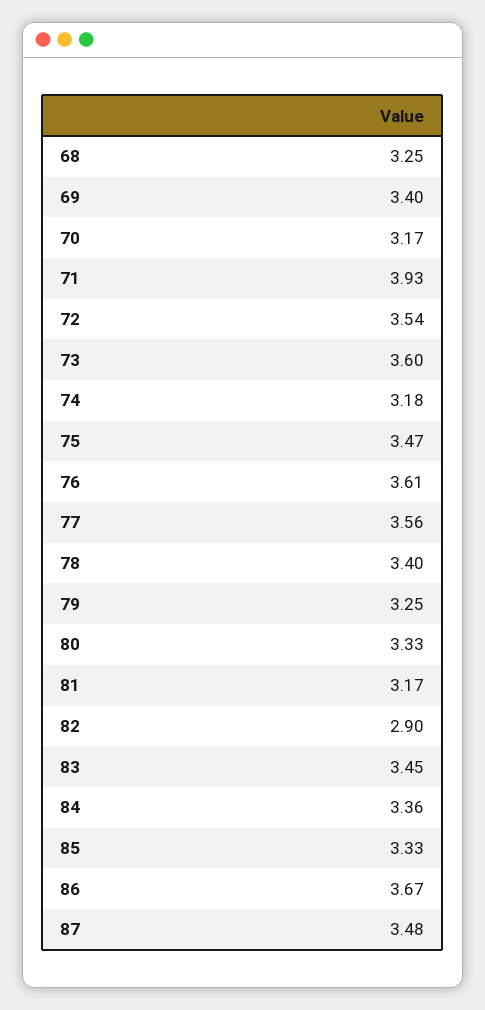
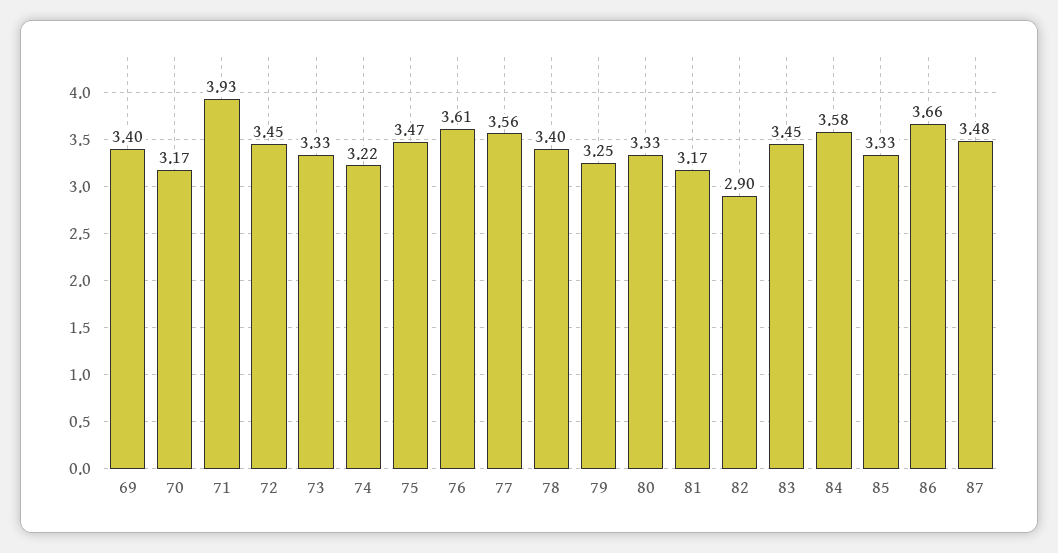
68: 3.25 -> none
72: 3.54 -> 3.45
73: 3.6 -> 3.33
74: 3.18 -> 3.22
84: 3.36 -> 3.58
86: 3.67 -> 3.66

